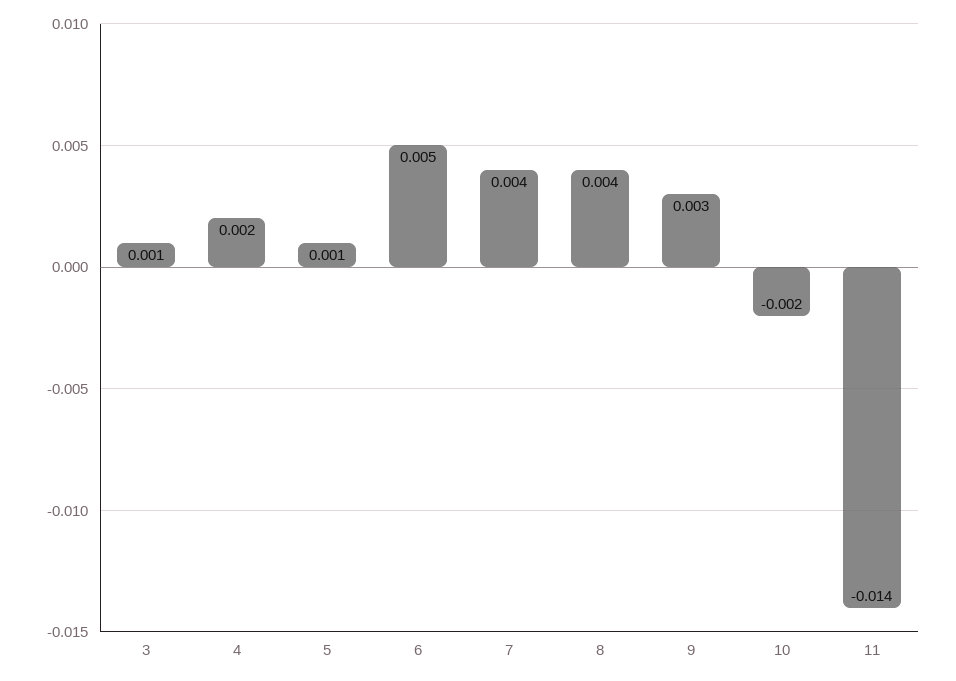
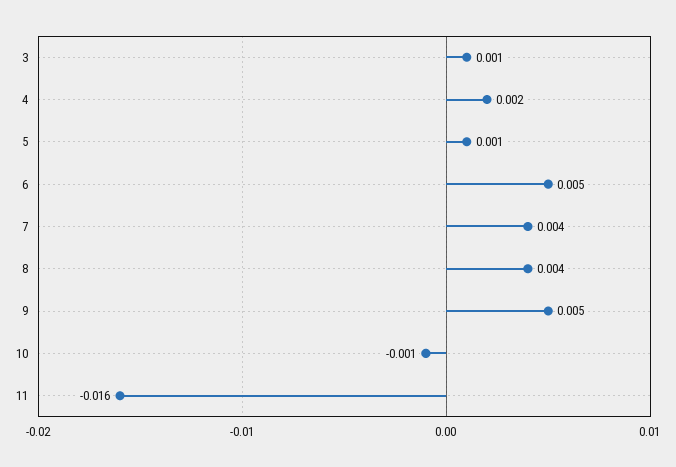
9: 0.003 -> 0.005
10: -0.002 -> -0.001
11: -0.014 -> -0.016

